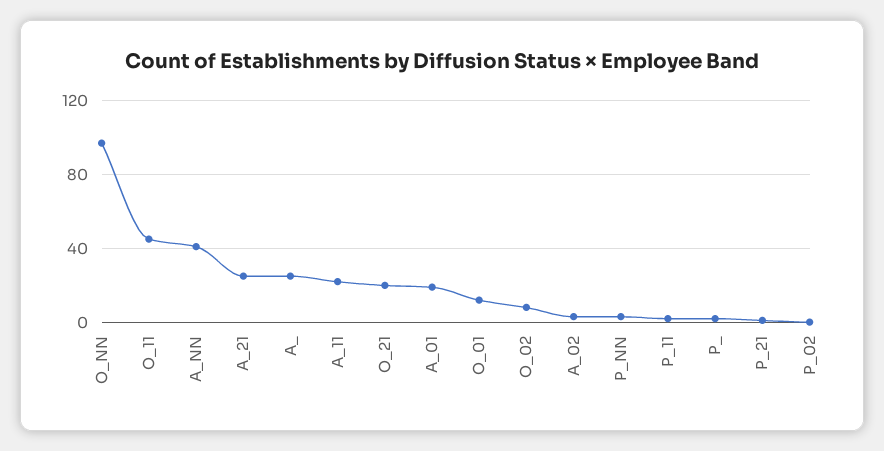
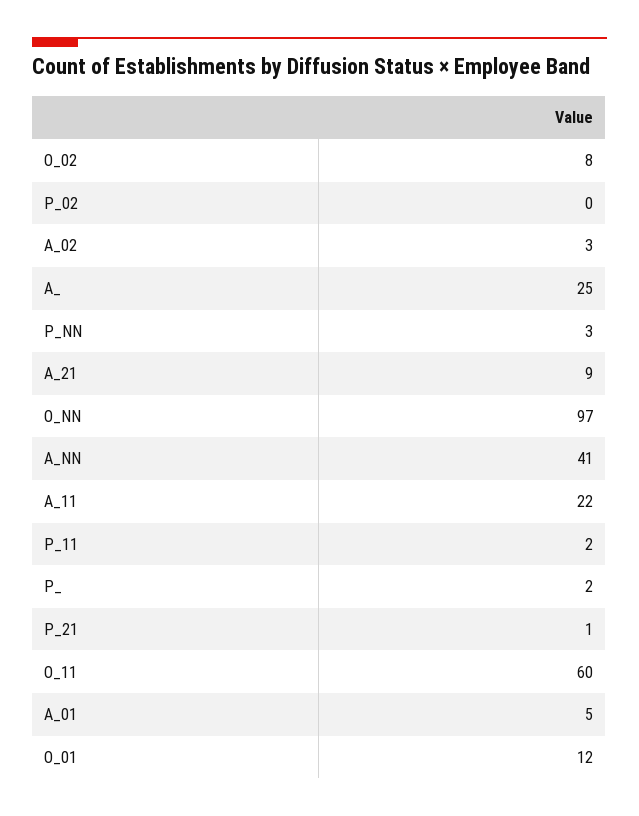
O_11: 45 -> 60
A_21: 25 -> 9
O_21: 20 -> none
A_01: 20 -> 5

